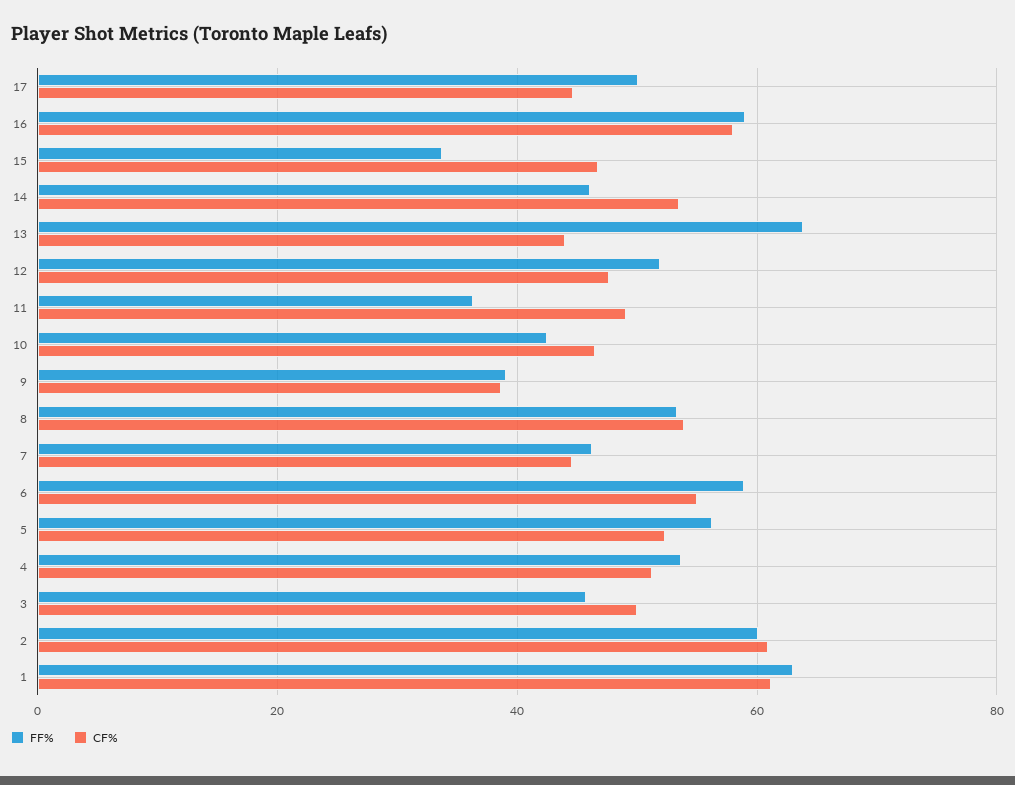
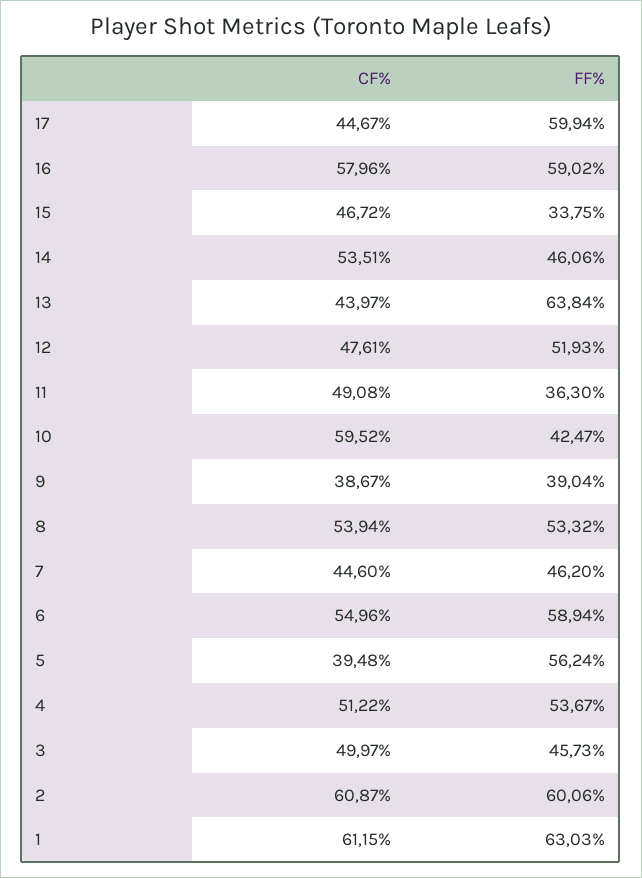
FF%, 17: 50 -> 59.94
CF%, 10: 46 -> 59.52
CF%, 5: 52 -> 39.48

